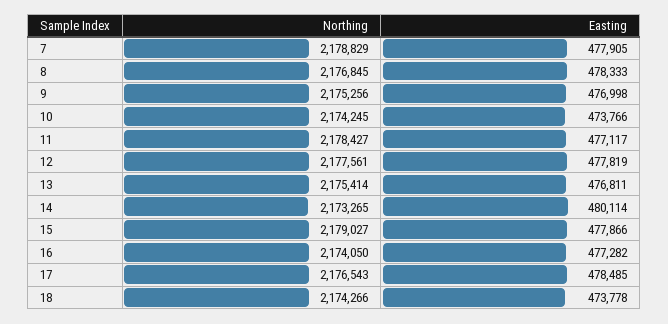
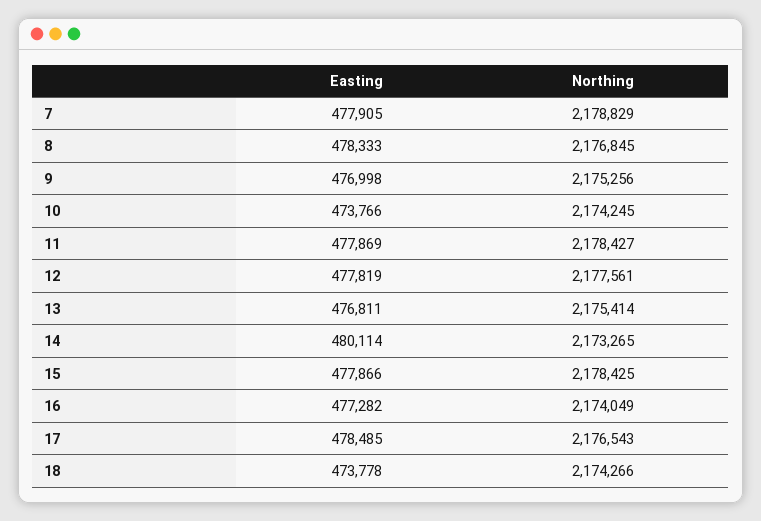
Easting, 11: 477117 -> 477869
Northing, 15: 2179027 -> 2178425
Northing, 16: 2174050 -> 2174049

